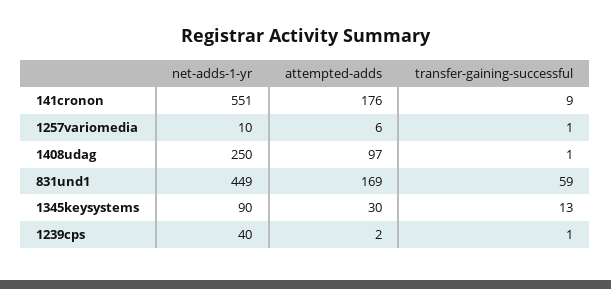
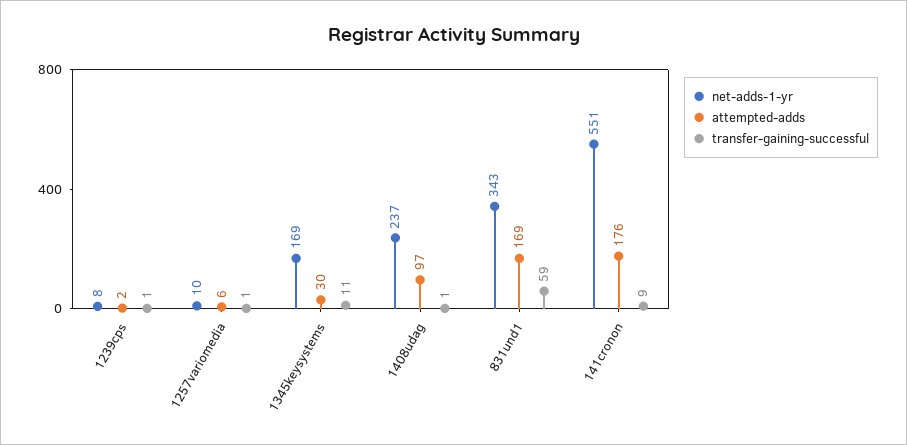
net-adds-1-yr, 1408udag: 250 -> 237
net-adds-1-yr, 831und1: 449 -> 343
net-adds-1-yr, 1345keysystems: 90 -> 169
transfer-gaining-successful, 1345keysystems: 13 -> 11
net-adds-1-yr, 1239cps: 40 -> 8

